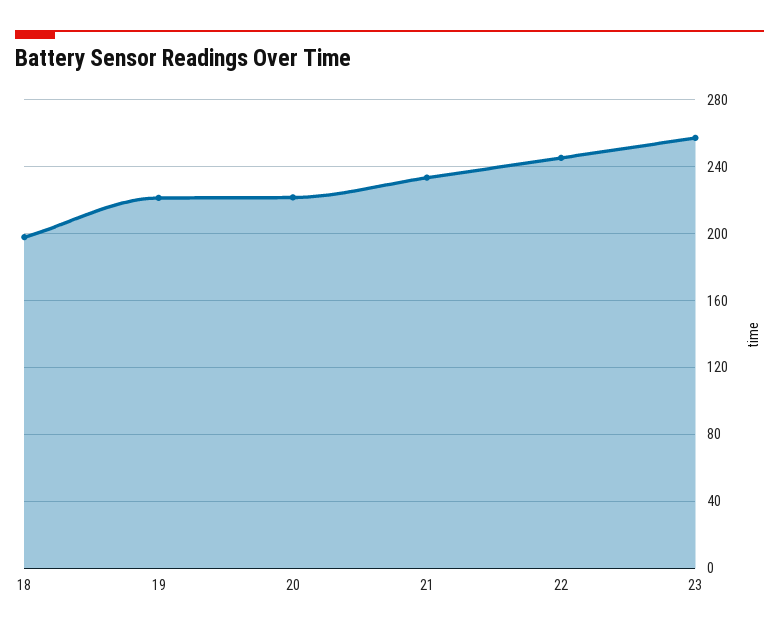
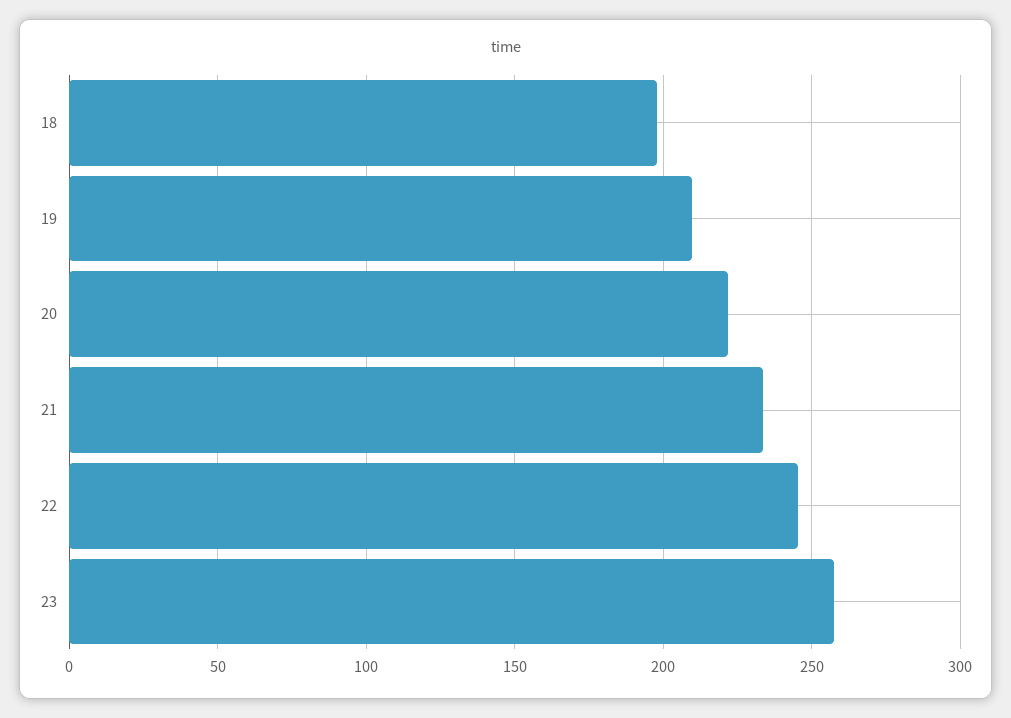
19: 220 -> 210

